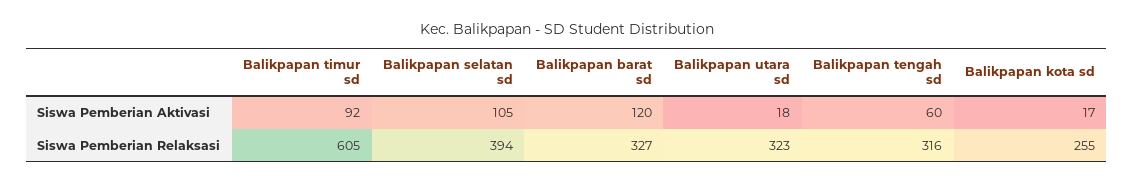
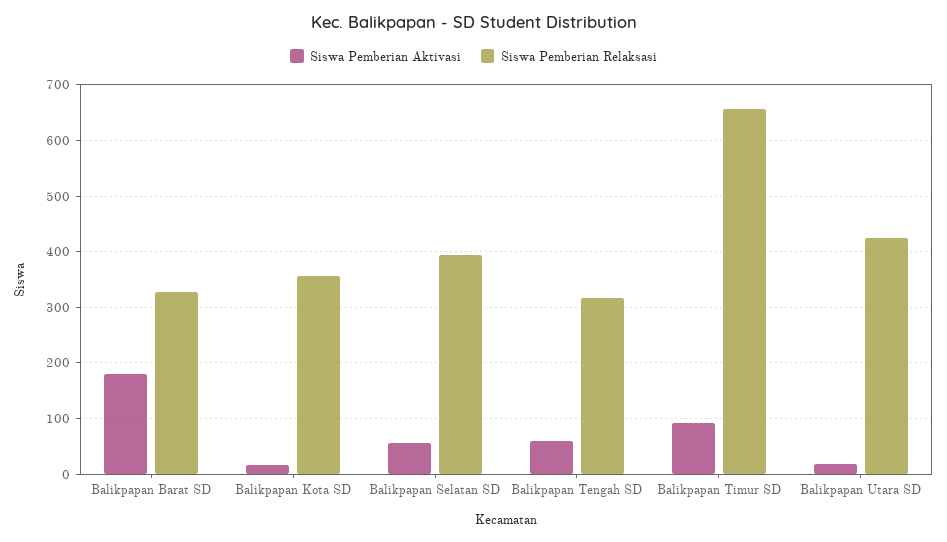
Siswa Pemberian Aktivasi, Balikpapan selatan sd: 105 -> 60
Siswa Pemberian Aktivasi, Balikpapan barat sd: 120 -> 180
Siswa Pemberian Relaksasi, Balikpapan timur sd: 605 -> 660
Siswa Pemberian Relaksasi, Balikpapan utara sd: 323 -> 420
Siswa Pemberian Relaksasi, Balikpapan kota sd: 255 -> 360

